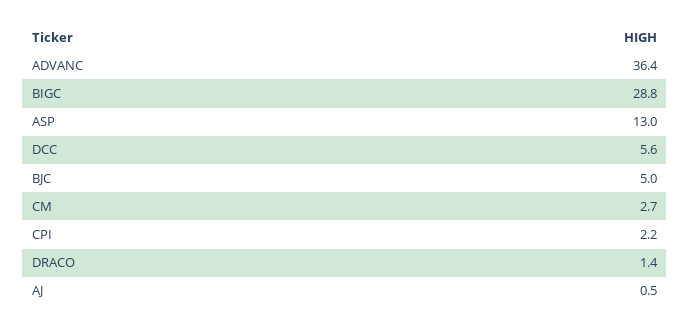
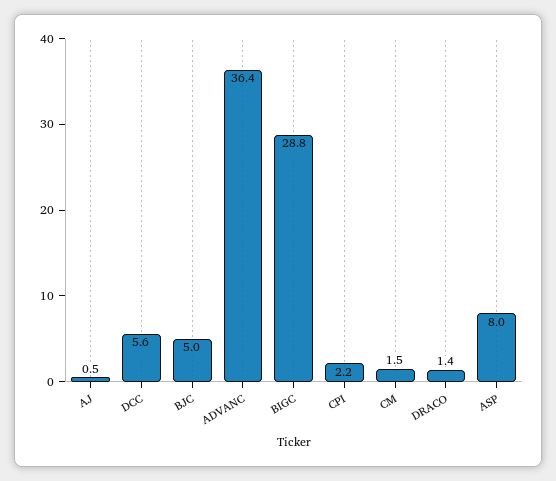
ASP: 13 -> 8
CM: 2.7 -> 1.5

